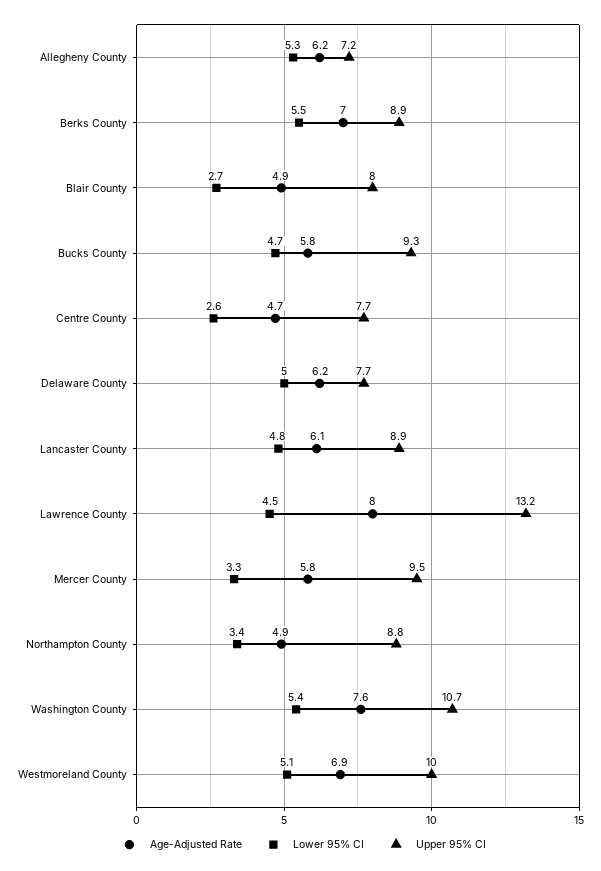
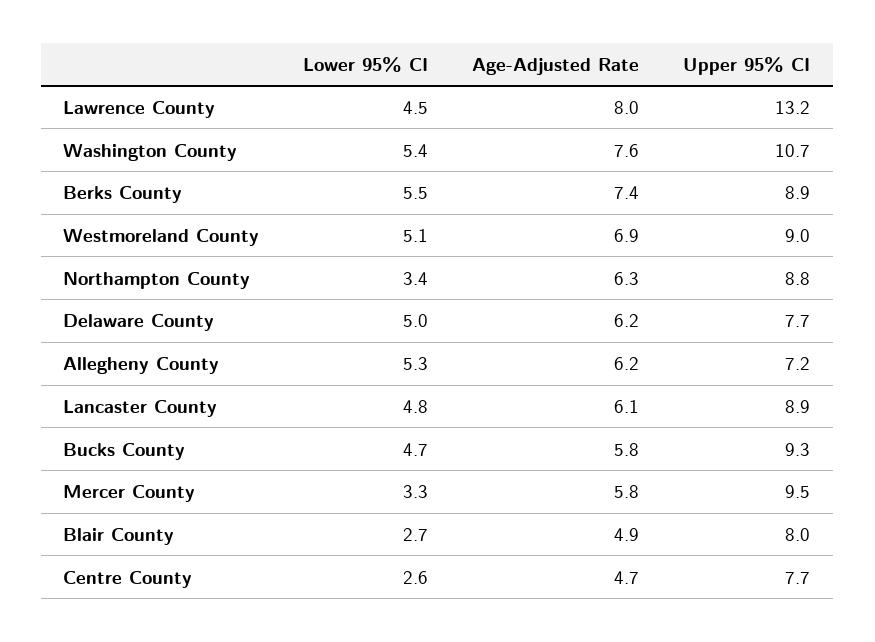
Age-Adjusted Rate, Berks County: 7 -> 7.4
Age-Adjusted Rate, Northampton County: 4.9 -> 6.3
Upper 95% CI, Westmoreland County: 10 -> 9

